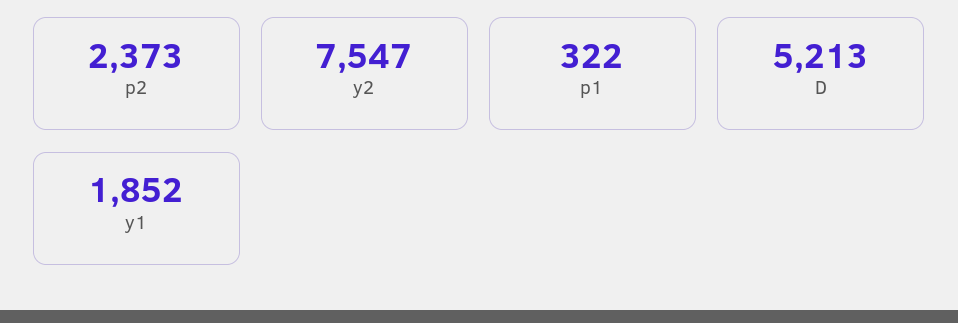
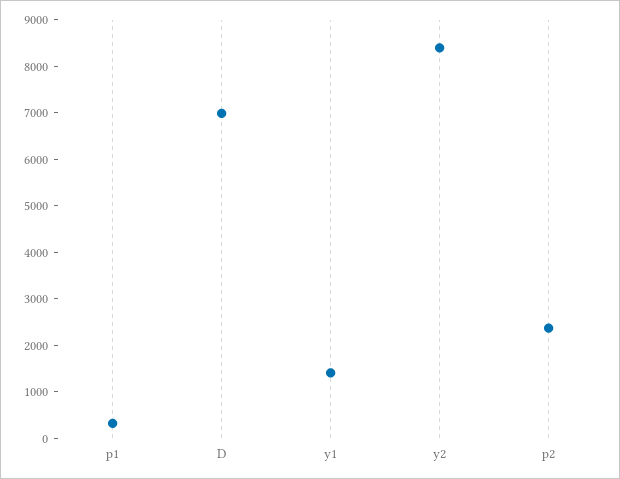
y2: 7547 -> 8400
D: 5213 -> 7000
y1: 1852 -> 1400

